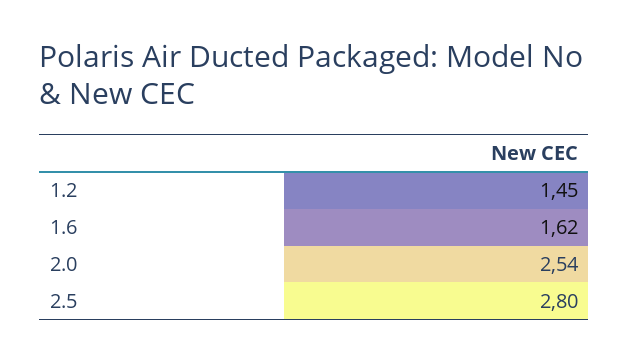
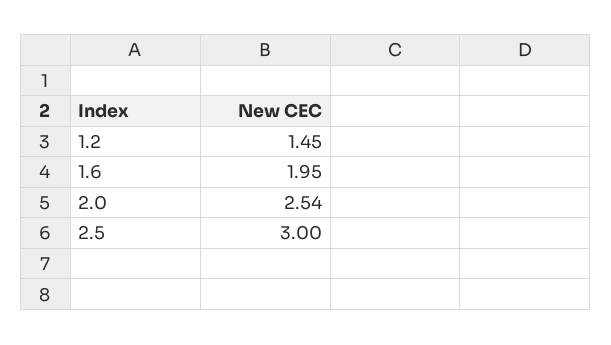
1.6: 1.62 -> 1.95
2.5: 2.8 -> 3

